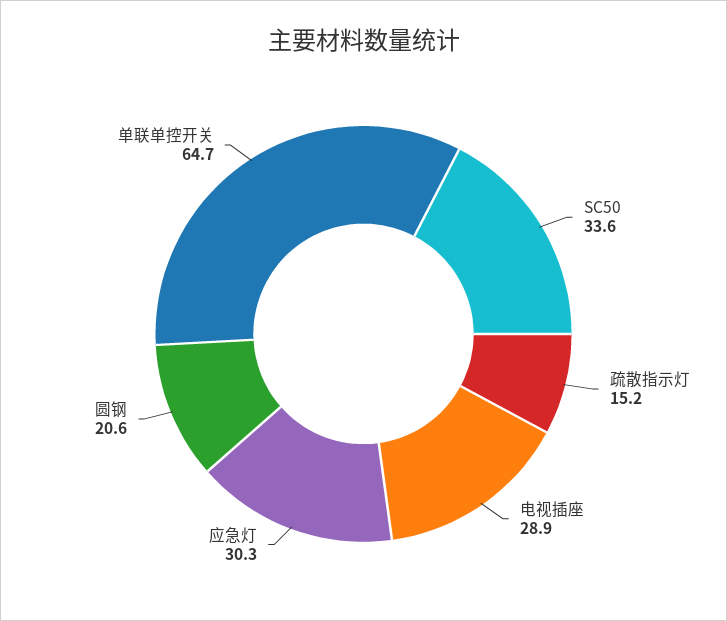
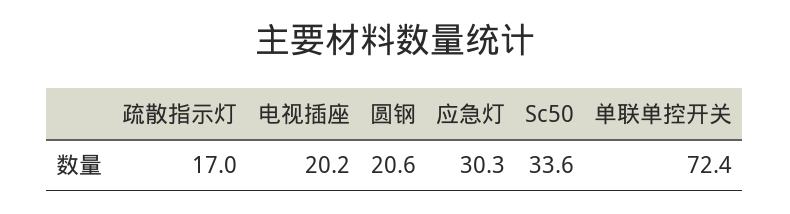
疏散指示灯: 15.2 -> 17
电视插座: 28.9 -> 20.2
单联单控开关: 64.7 -> 72.4

